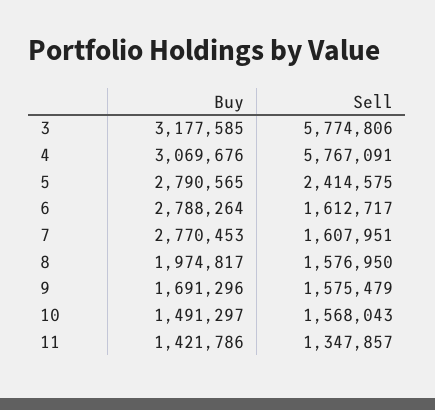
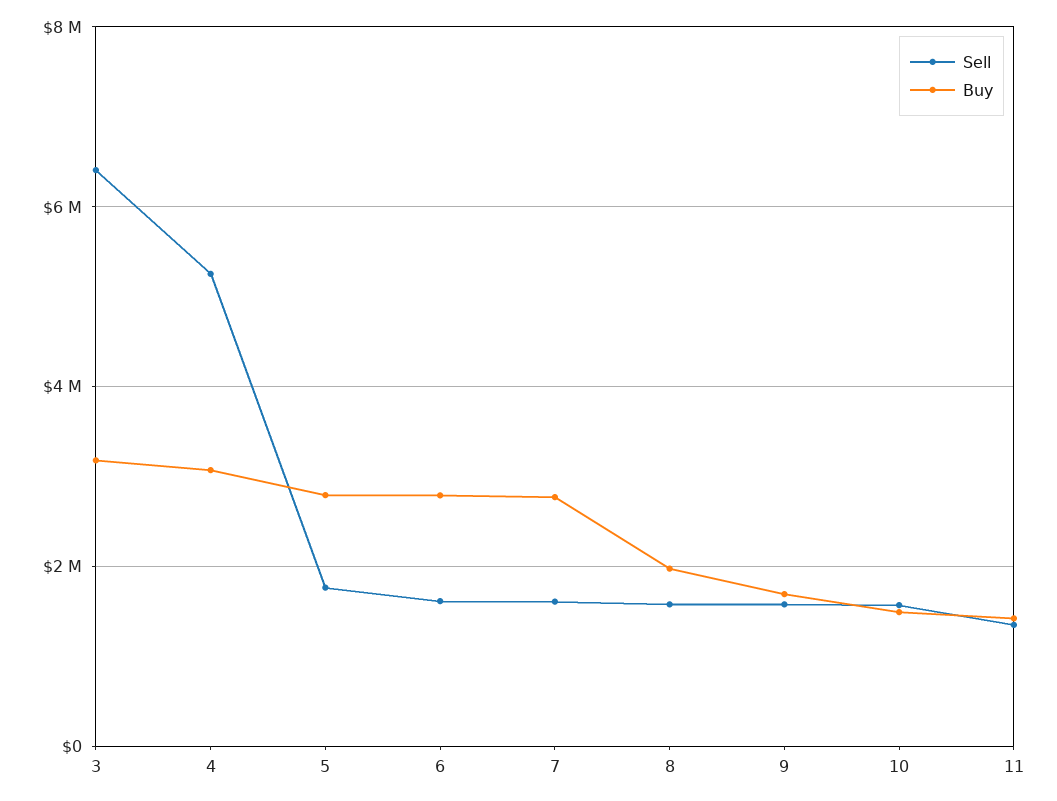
Sell, 3: 5774806 -> 6400000
Sell, 4: 5767091 -> 5200000
Sell, 5: 2414575 -> 1800000

